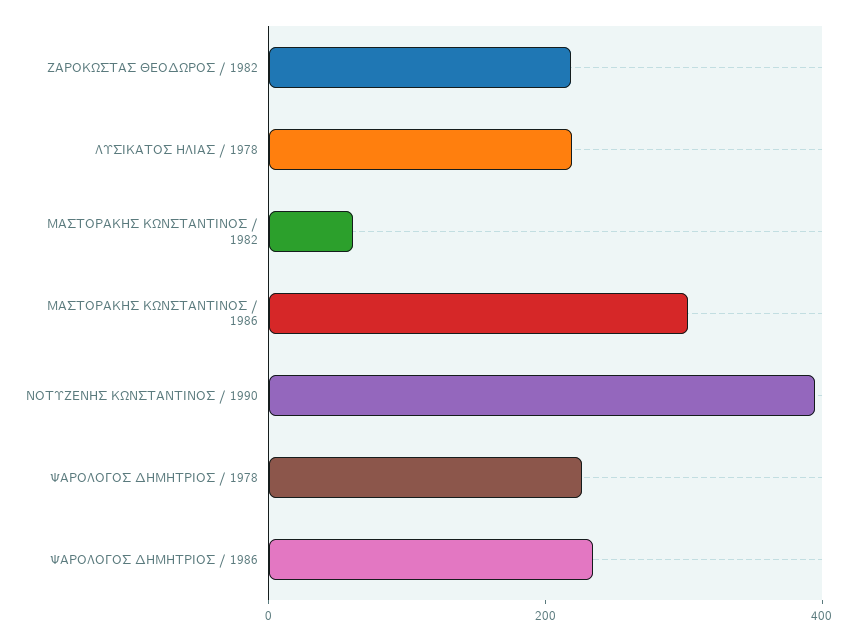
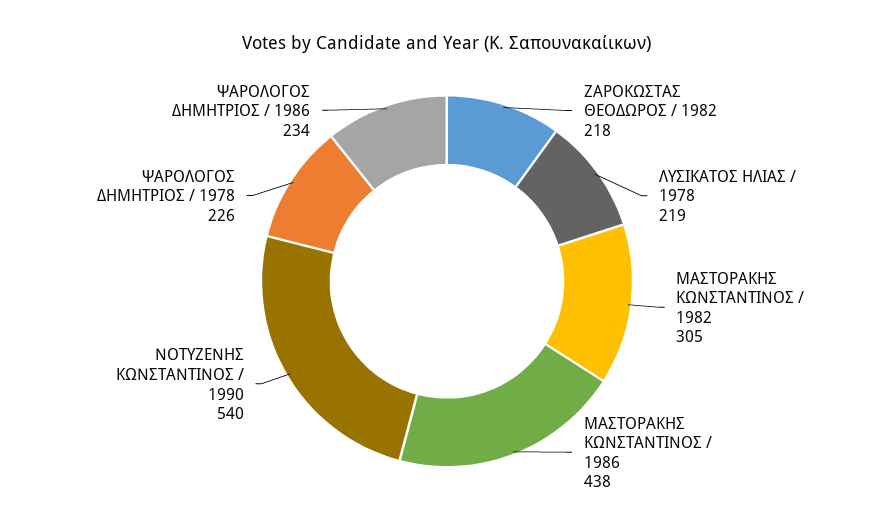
ΜΑΣΤΟΡΑΚΗΣ ΚΩΝΣΤΑΝΤΙΝΟΣ / 1982: 50 -> 305
ΜΑΣΤΟΡΑΚΗΣ ΚΩΝΣΤΑΝΤΙΝΟΣ / 1986: 300 -> 438
ΝΟΤΥΖΕΝΗΣ ΚΩΝΣΤΑΝΤΙΝΟΣ / 1990: 400 -> 540

